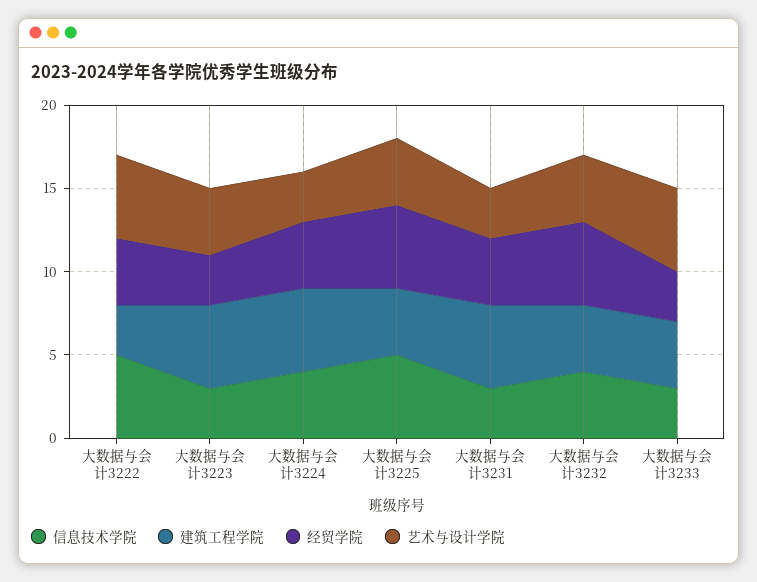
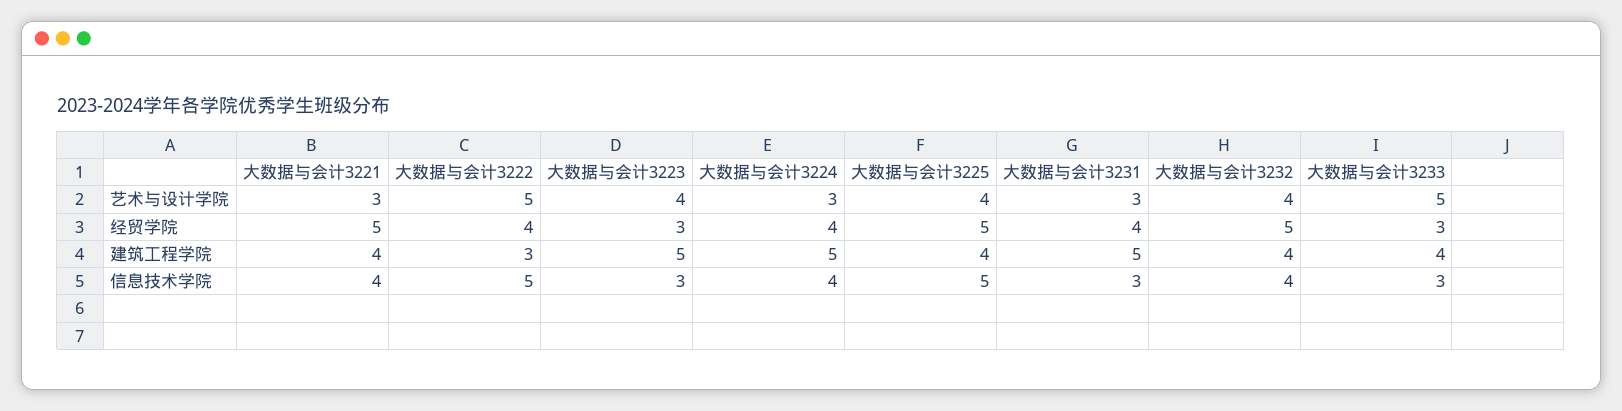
艺术与设计学院, 大数据与会计3221: none -> 3
经贸学院, 大数据与会计3221: none -> 5
建筑工程学院, 大数据与会计3221: none -> 4
信息技术学院, 大数据与会计3221: none -> 4

